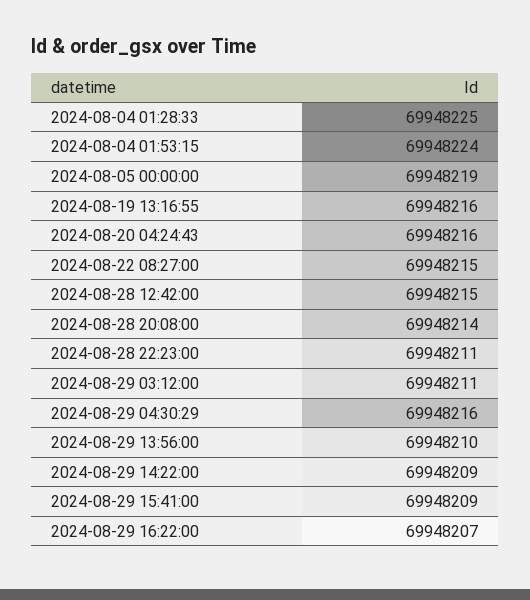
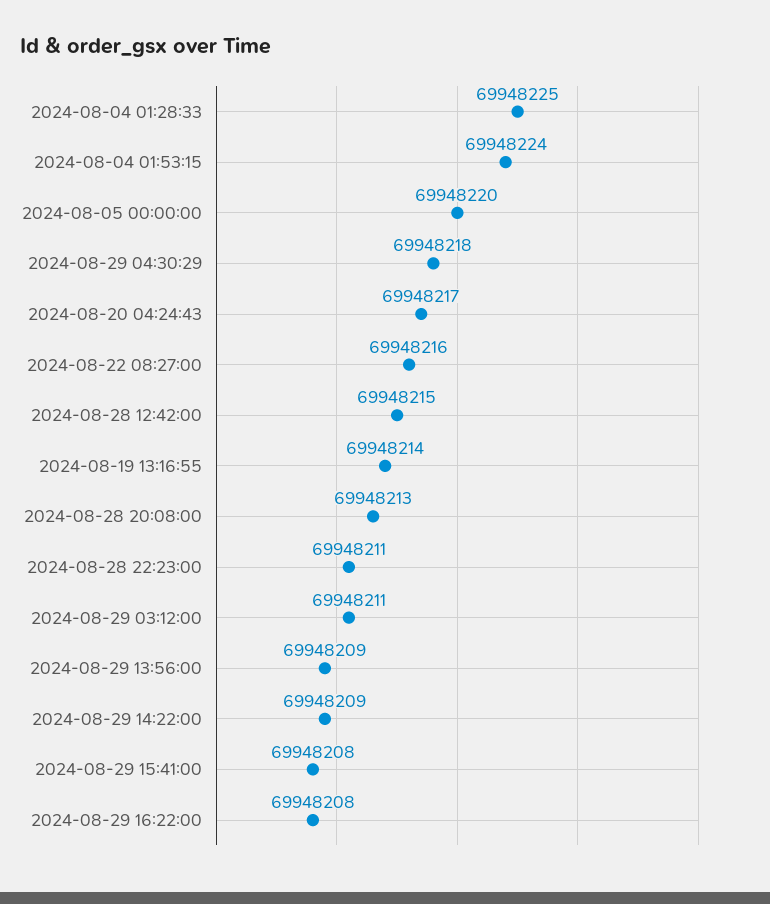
2024-08-05 00:00:00: 69948219 -> 69948220
2024-08-19 13:16:55: 69948216 -> 69948214
2024-08-20 04:24:43: 69948216 -> 69948217
2024-08-22 08:27:00: 69948215 -> 69948216
2024-08-28 20:08:00: 69948214 -> 69948213
2024-08-29 04:30:29: 69948216 -> 69948218
2024-08-29 13:56:00: 69948210 -> 69948209
2024-08-29 15:41:00: 69948209 -> 69948208
2024-08-29 16:22:00: 69948207 -> 69948208

